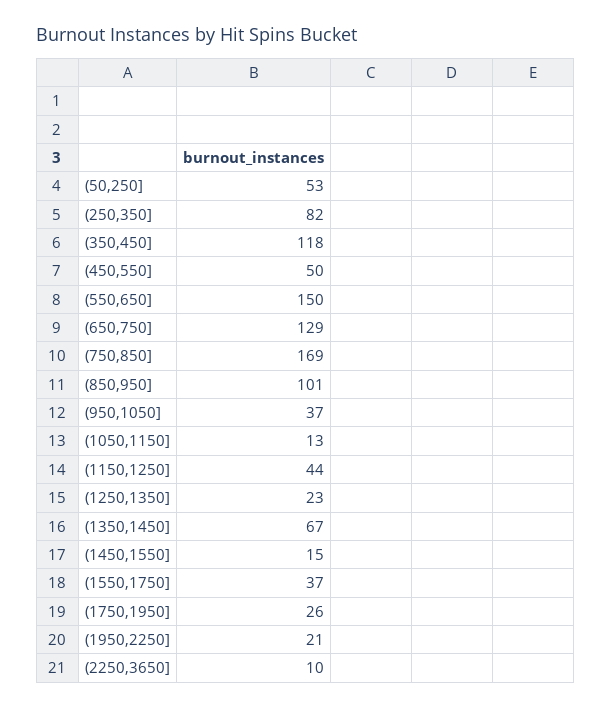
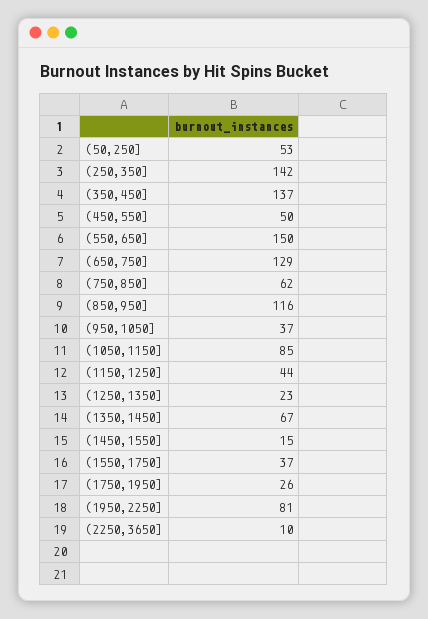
(250,350]: 82 -> 142
(350,450]: 118 -> 137
(750,850]: 169 -> 62
(850,950]: 101 -> 116
(1050,1150]: 13 -> 85
(1950,2250]: 21 -> 81

